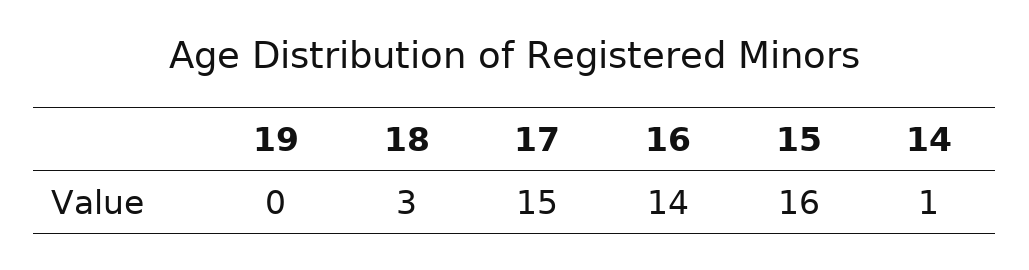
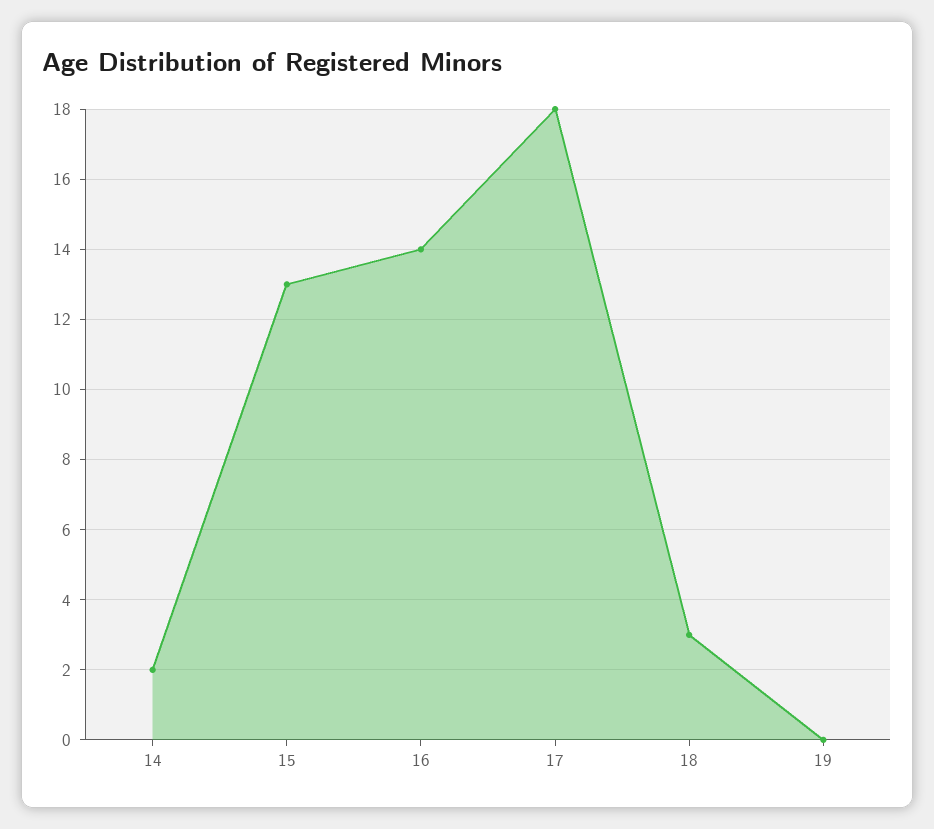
17: 15 -> 18
15: 16 -> 13
14: 1 -> 2

